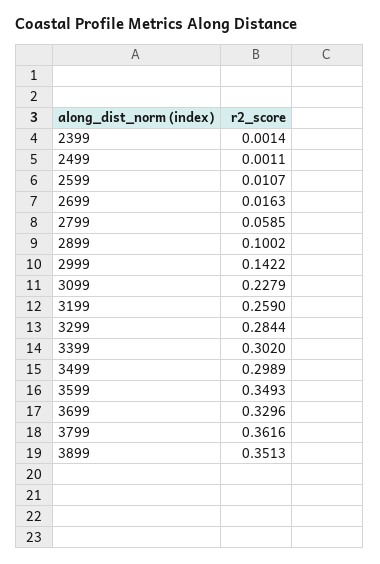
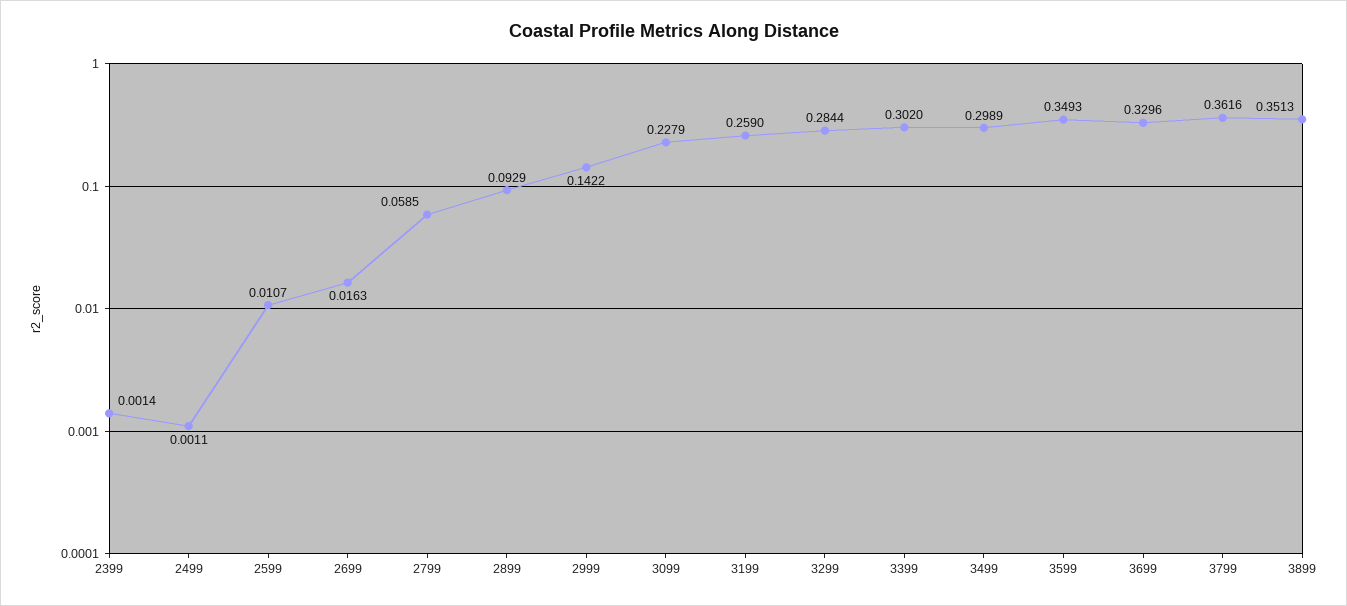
2899: 0.1002 -> 0.0929

